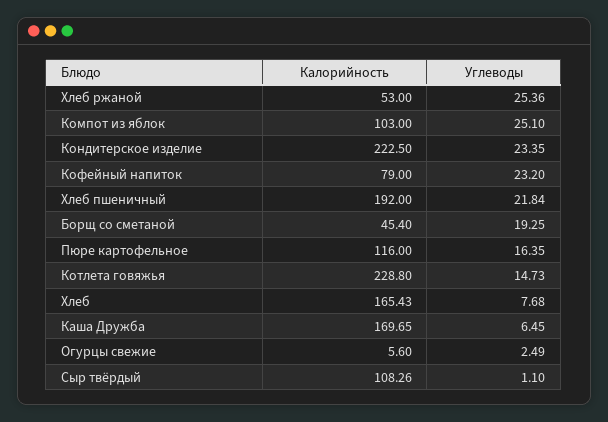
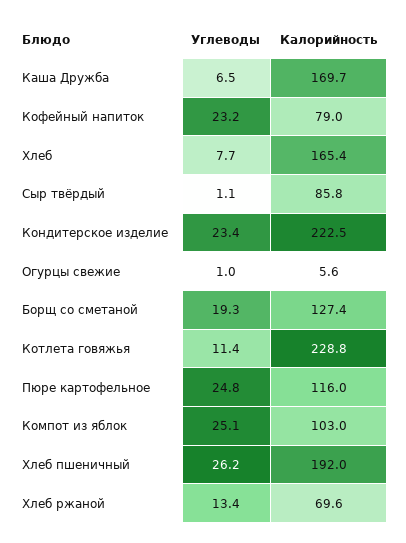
Калорийность, Хлеб ржаной: 53 -> 69.6
Углеводы, Хлеб ржаной: 25.36 -> 13.4
Углеводы, Хлеб пшеничный: 21.84 -> 26.2
Калорийность, Борщ со сметаной: 45.4 -> 127.4
Углеводы, Пюре картофельное: 16.35 -> 24.8
Углеводы, Котлета говяжья: 14.73 -> 11.4
Углеводы, Огурцы свежие: 2.49 -> 1
Калорийность, Сыр твёрдый: 108.26 -> 85.8

